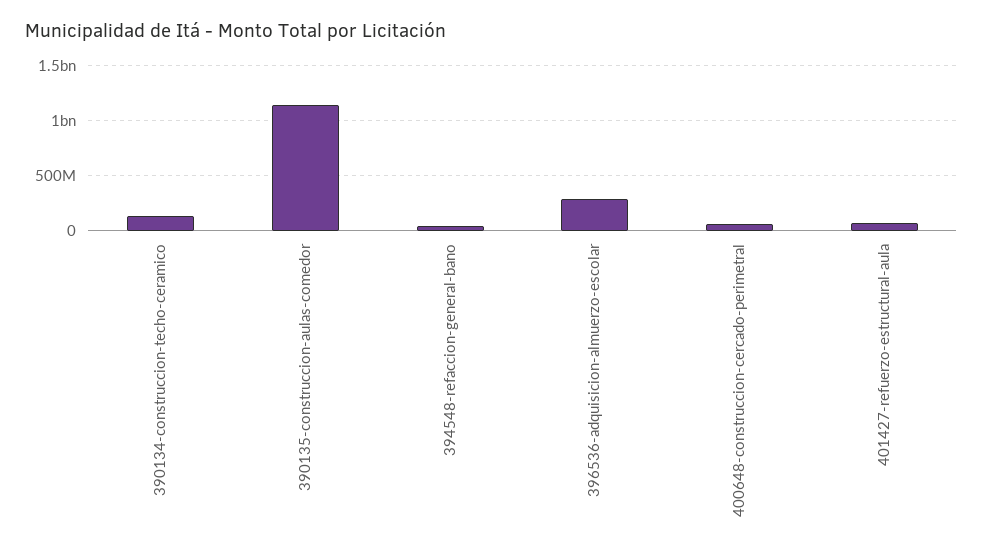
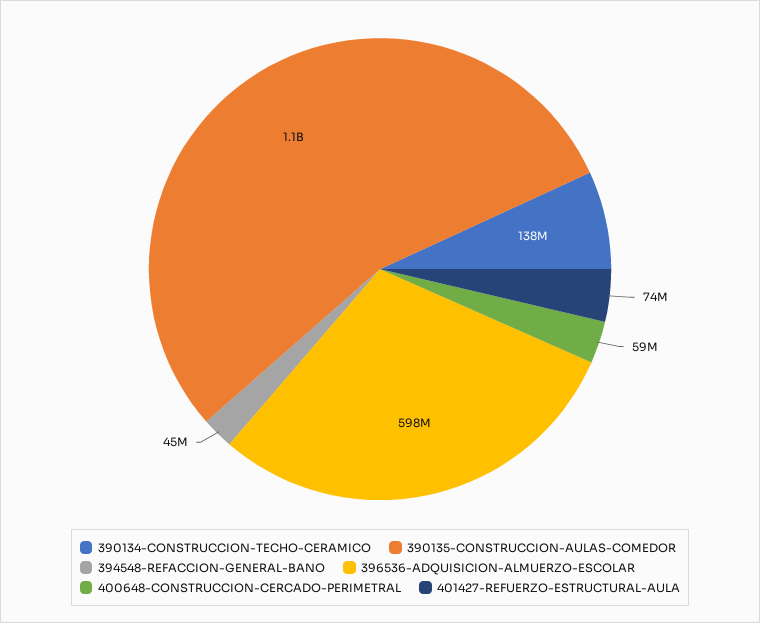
396536-adquisicion-almuerzo-escolar: 300000000 -> 598000000

